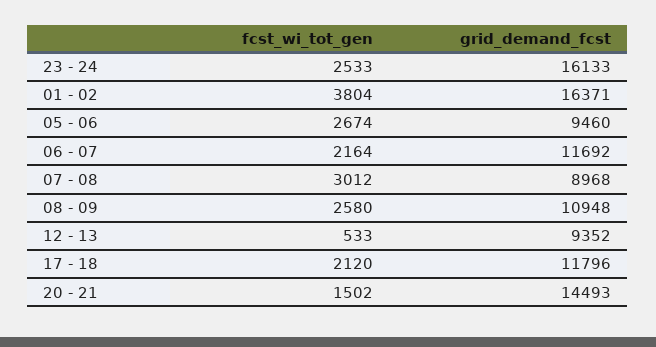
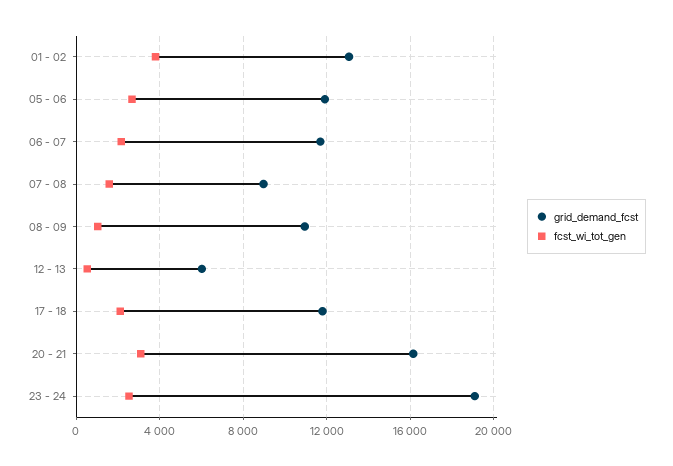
grid_demand_fcst, 23 - 24: 16133 -> 19000
grid_demand_fcst, 01 - 02: 16371 -> 13000
grid_demand_fcst, 05 - 06: 9460 -> 12000
fcst_wi_tot_gen, 07 - 08: 3012 -> 1500
fcst_wi_tot_gen, 08 - 09: 2580 -> 1000
grid_demand_fcst, 12 - 13: 9352 -> 6000
fcst_wi_tot_gen, 20 - 21: 1502 -> 3000
grid_demand_fcst, 20 - 21: 14493 -> 16000

